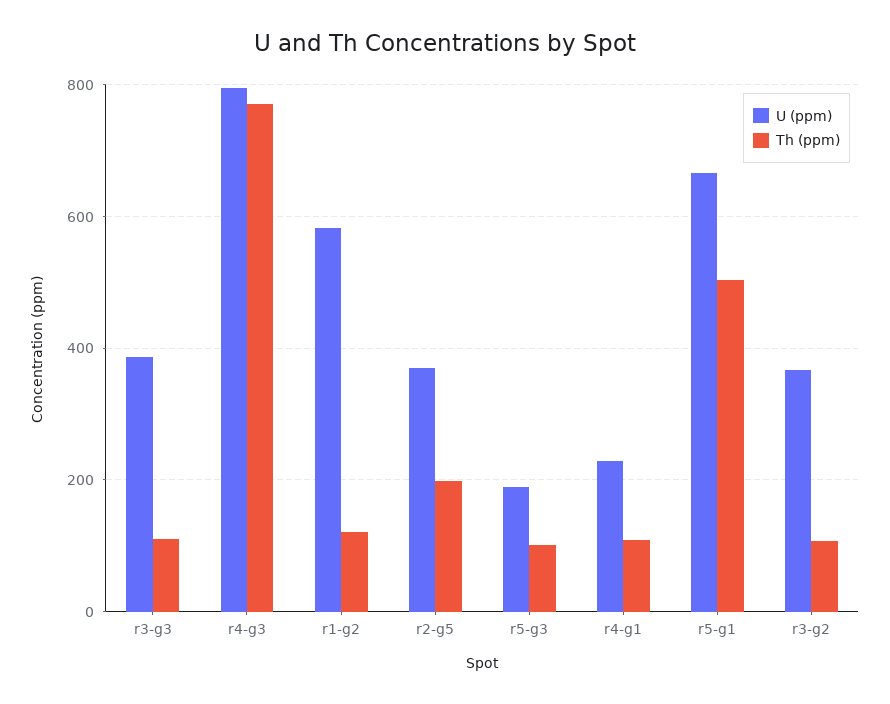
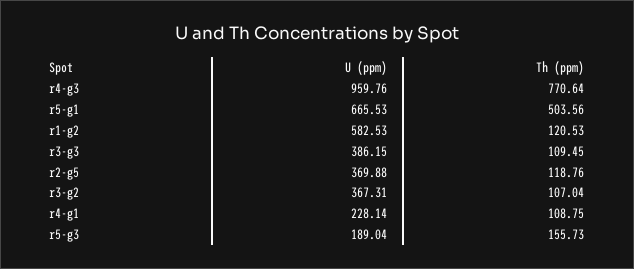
U (ppm), r4-g3: 800 -> 959.76
Th (ppm), r2-g5: 200 -> 118.76
Th (ppm), r5-g3: 100 -> 155.73

